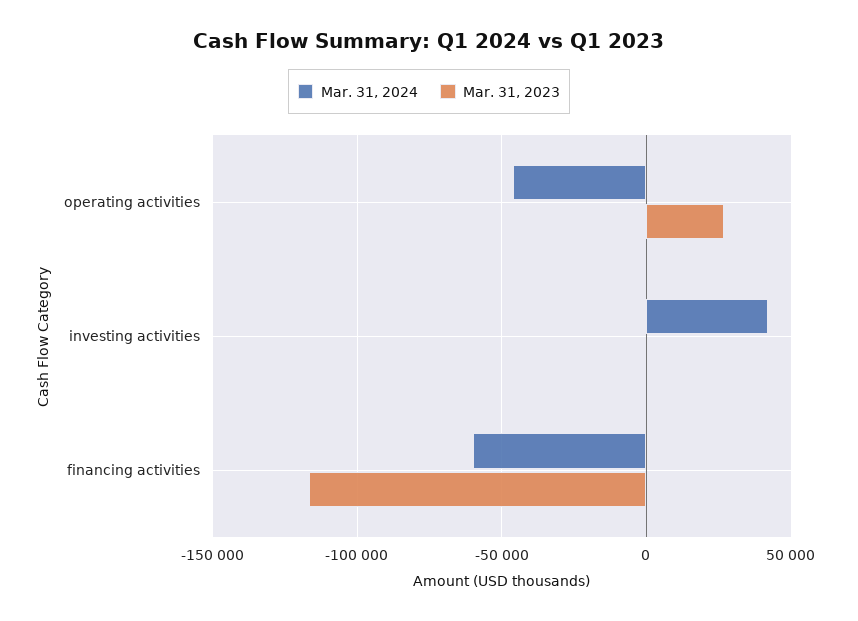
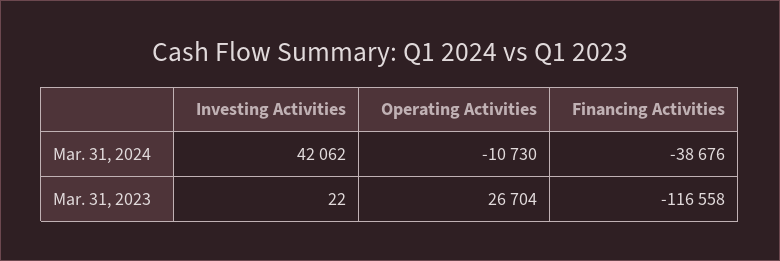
Mar. 31, 2024, operating activities: -45000 -> -10730
Mar. 31, 2024, financing activities: -60000 -> -38676

